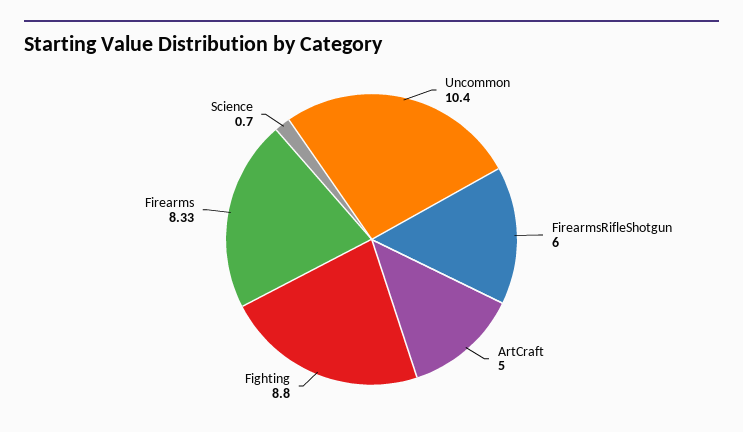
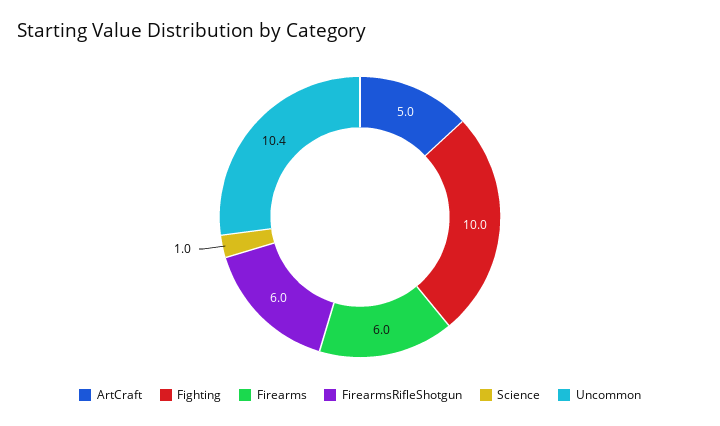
Fighting: 8.8 -> 10
Firearms: 8.33 -> 6
Science: 0.7 -> 1

